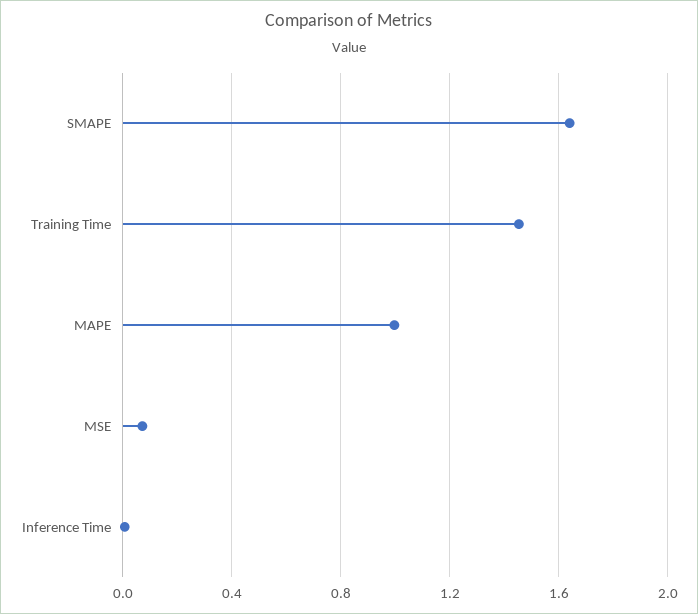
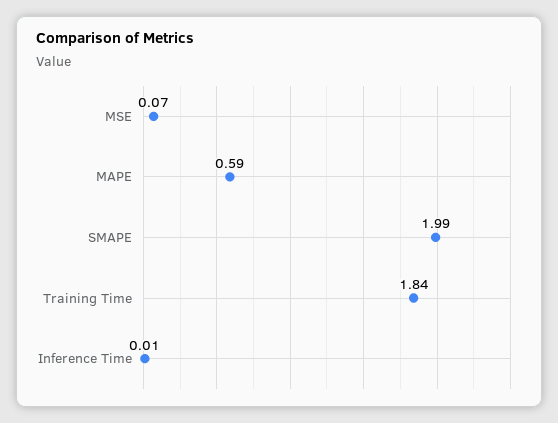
SMAPE: 1.65 -> 1.99
Training Time: 1.45 -> 1.84
MAPE: 1 -> 0.59

